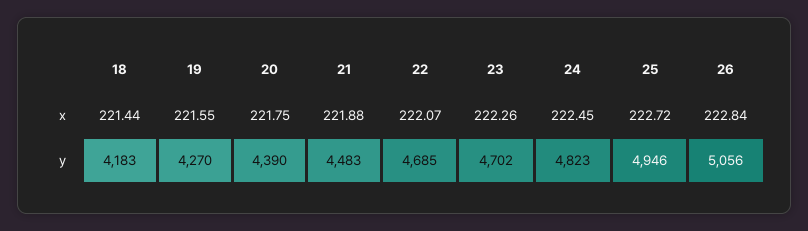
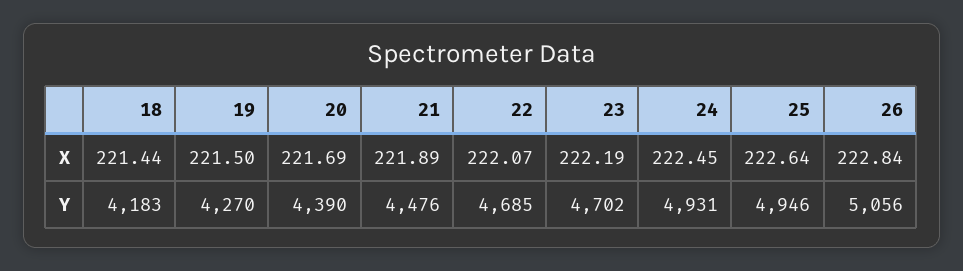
19, x: 221.55 -> 221.5
20, x: 221.75 -> 221.69
21, x: 221.88 -> 221.89
23, x: 222.26 -> 222.19
25, x: 222.72 -> 222.64
21, y: 4483 -> 4476
24, y: 4823 -> 4931

